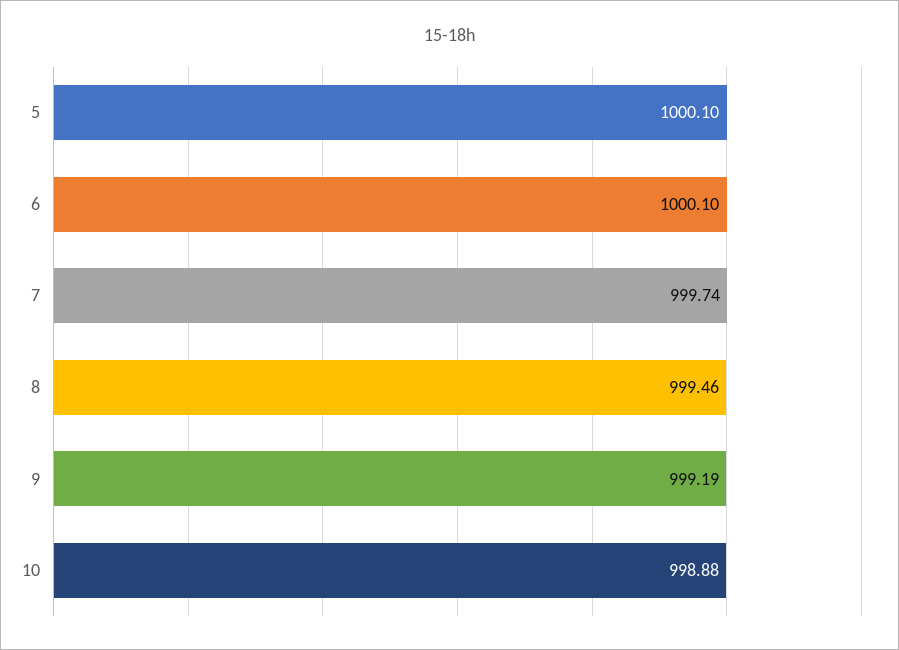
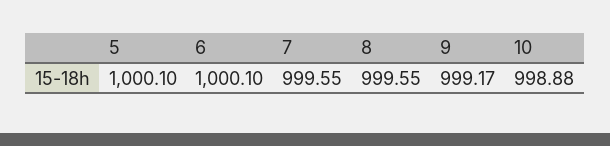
7: 999.74 -> 999.55
8: 999.46 -> 999.55
9: 999.19 -> 999.17

